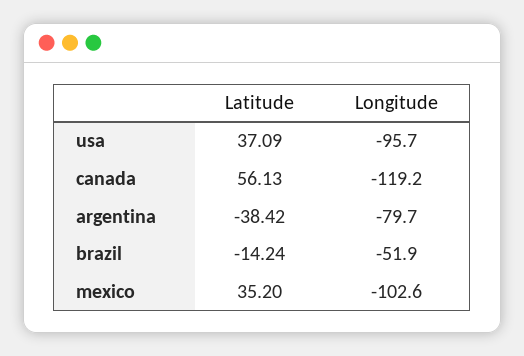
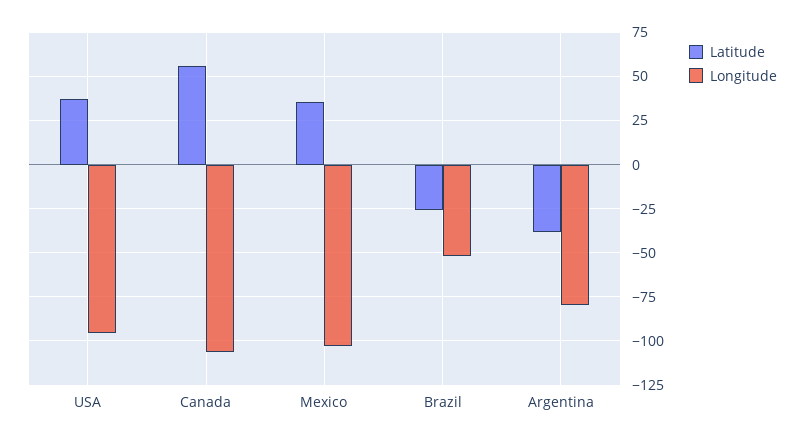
Longitude, canada: -119.2 -> -105
Latitude, brazil: -14.24 -> -25

